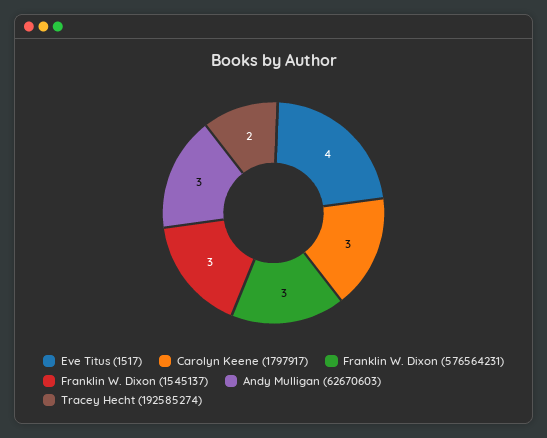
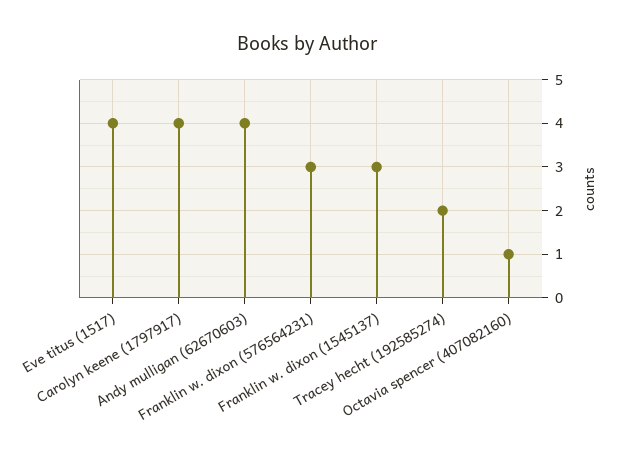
Carolyn Keene (1797917): 3 -> 4
Andy Mulligan (62670603): 3 -> 4
Octavia spencer (407082160): none -> 1

